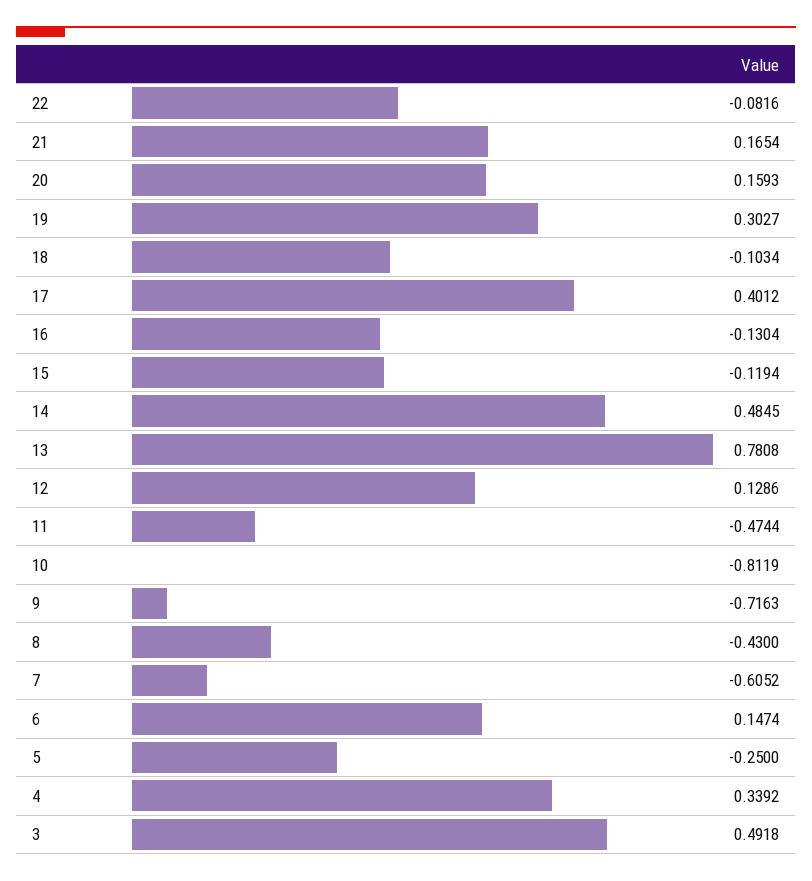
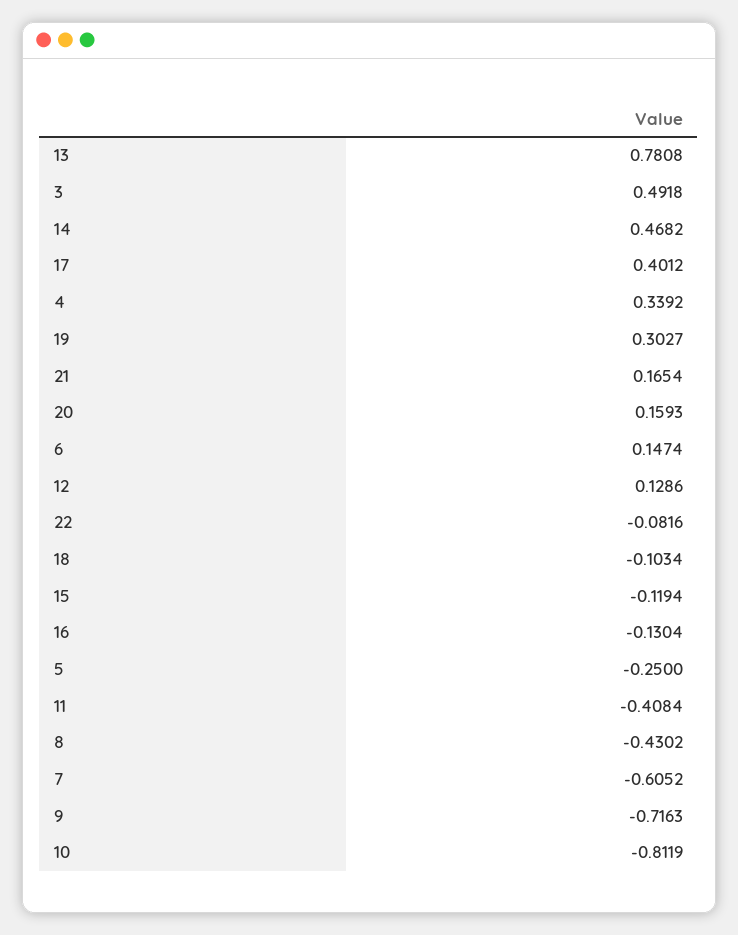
14: 0.4845 -> 0.4682
11: -0.4744 -> -0.4084
8: -0.43 -> -0.4302

